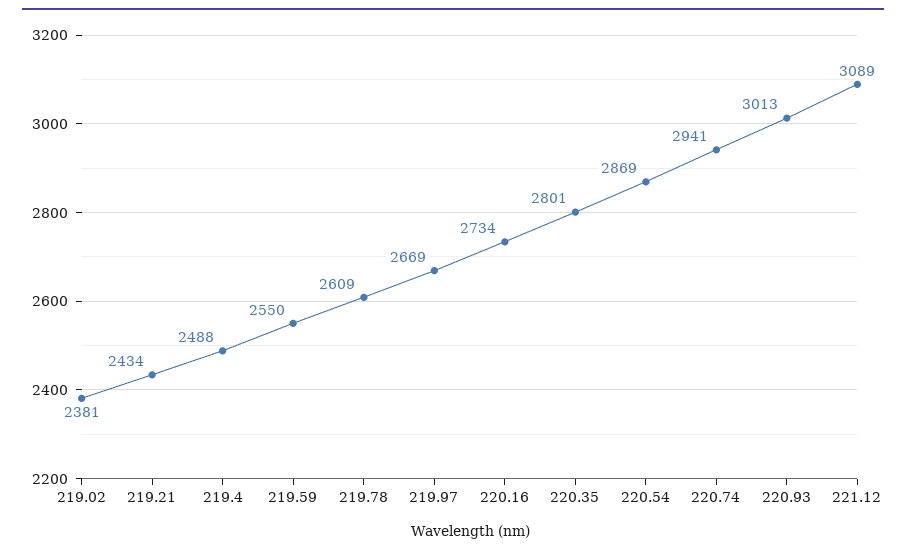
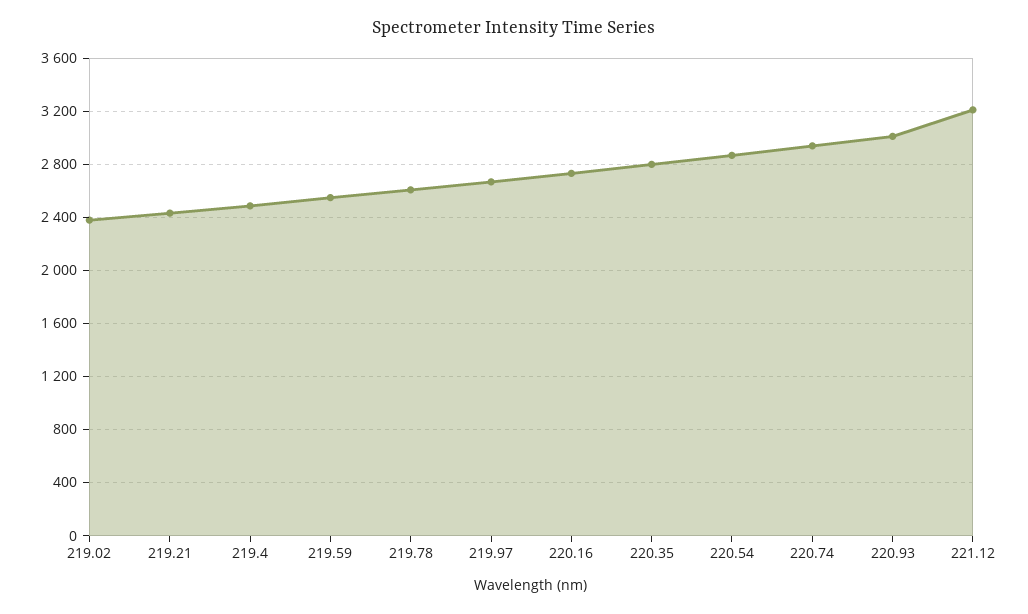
221.12: 3089 -> 3200

